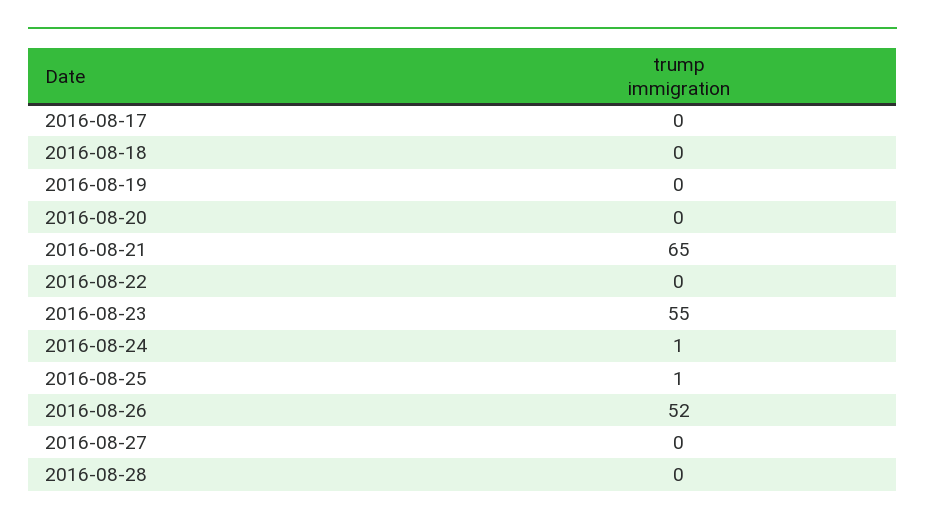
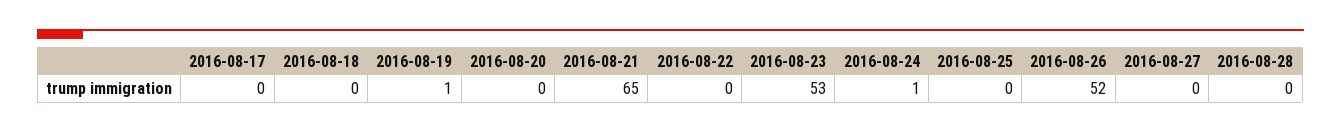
2016-08-19: 0 -> 1
2016-08-23: 55 -> 53
2016-08-25: 1 -> 0

